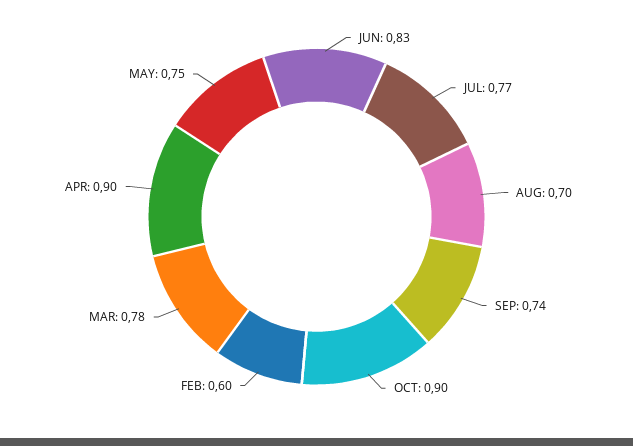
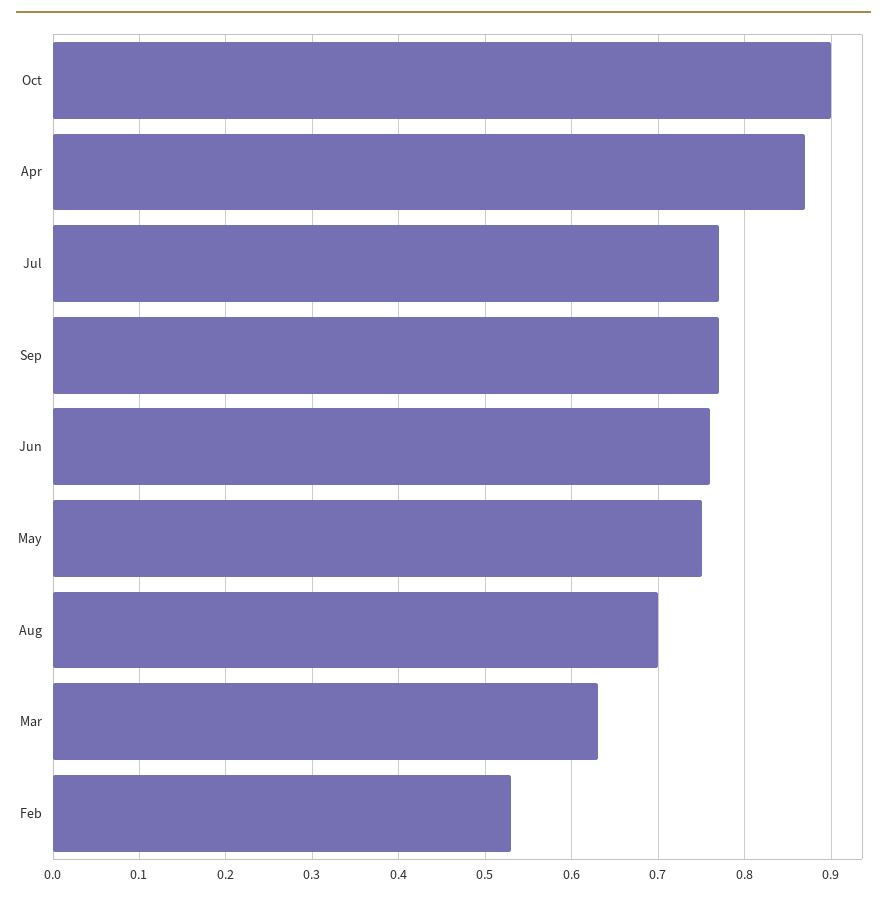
JUN: 0.83 -> 0.76
SEP: 0.74 -> 0.77
FEB: 0.6 -> 0.53
MAR: 0.78 -> 0.63
APR: 0.9 -> 0.87

